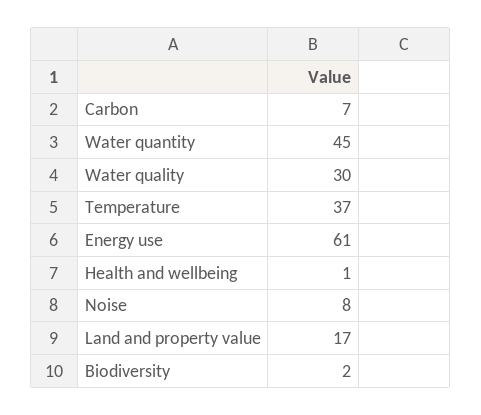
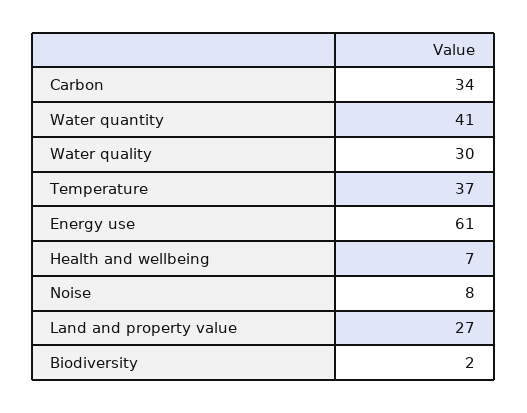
Carbon: 7 -> 34
Water quantity: 45 -> 41
Health and wellbeing: 1 -> 7
Land and property value: 17 -> 27

